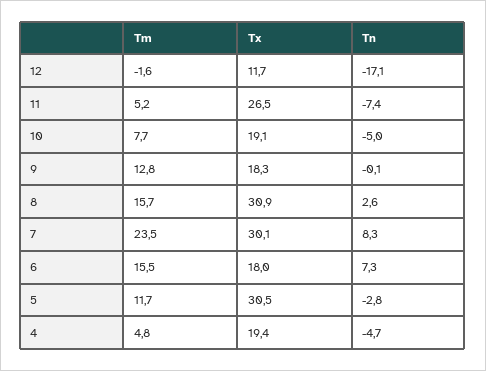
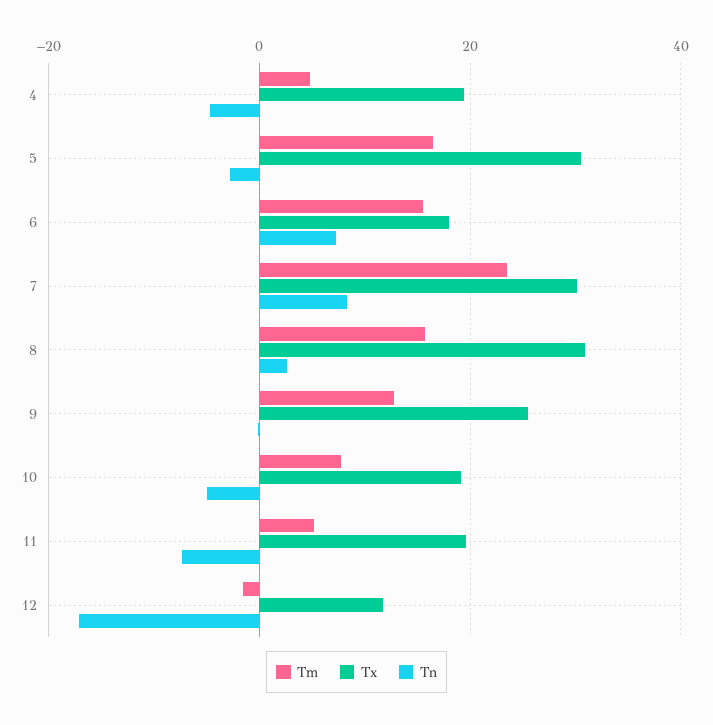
Tx, 11: 26.5 -> 20
Tx, 9: 18.3 -> 26
Tm, 5: 11.7 -> 16

